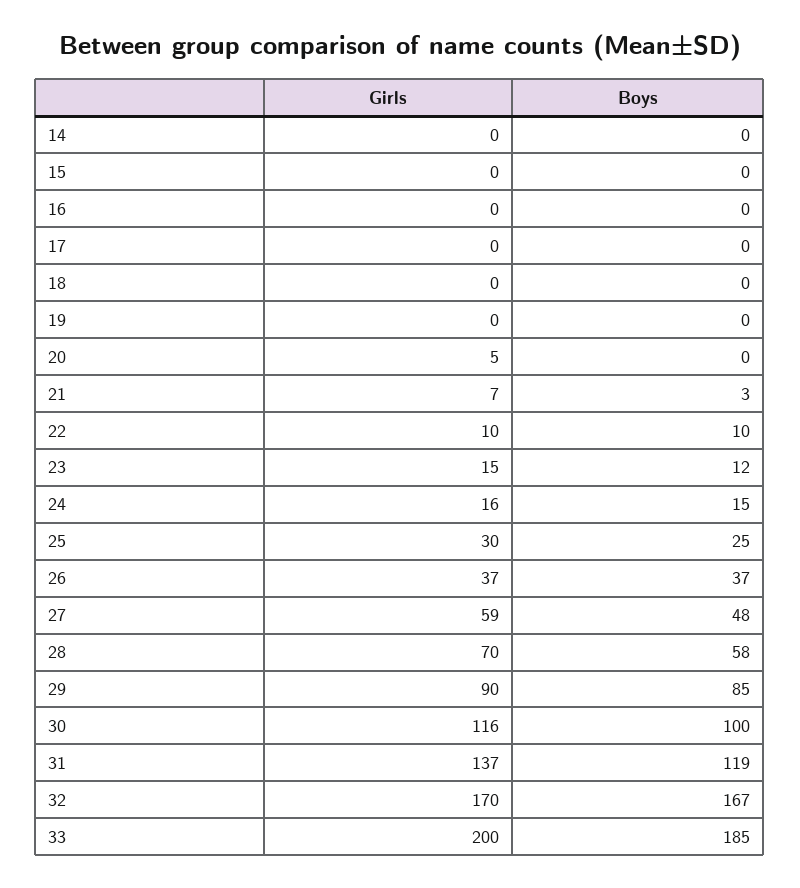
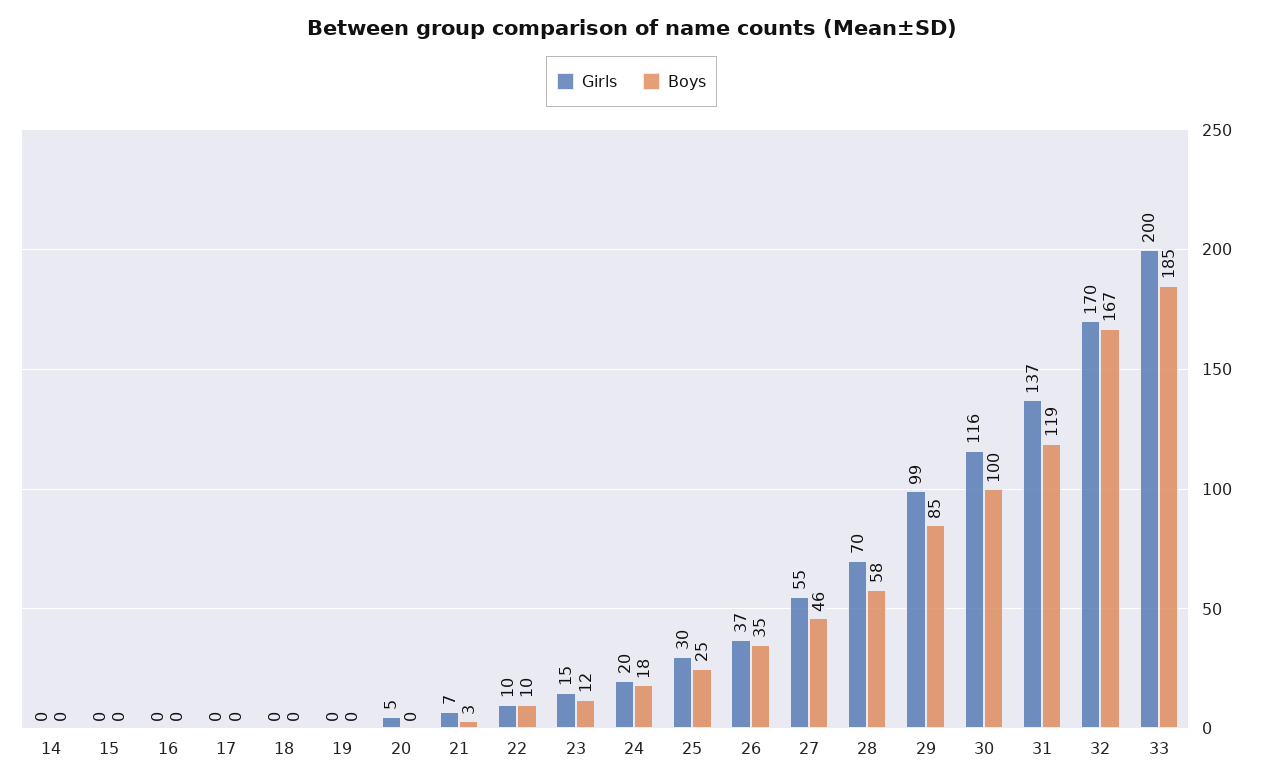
Girls, 24: 16 -> 20
Boys, 24: 15 -> 18
Boys, 26: 37 -> 35
Girls, 27: 59 -> 55
Boys, 27: 48 -> 46
Girls, 29: 90 -> 99

